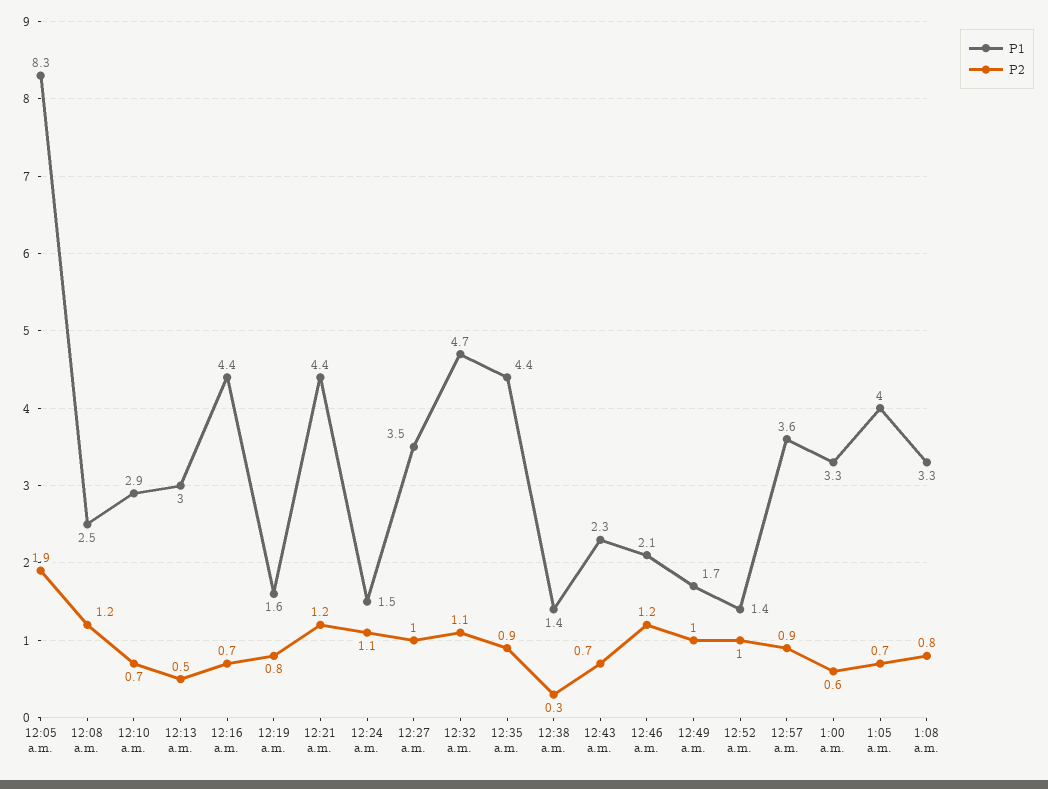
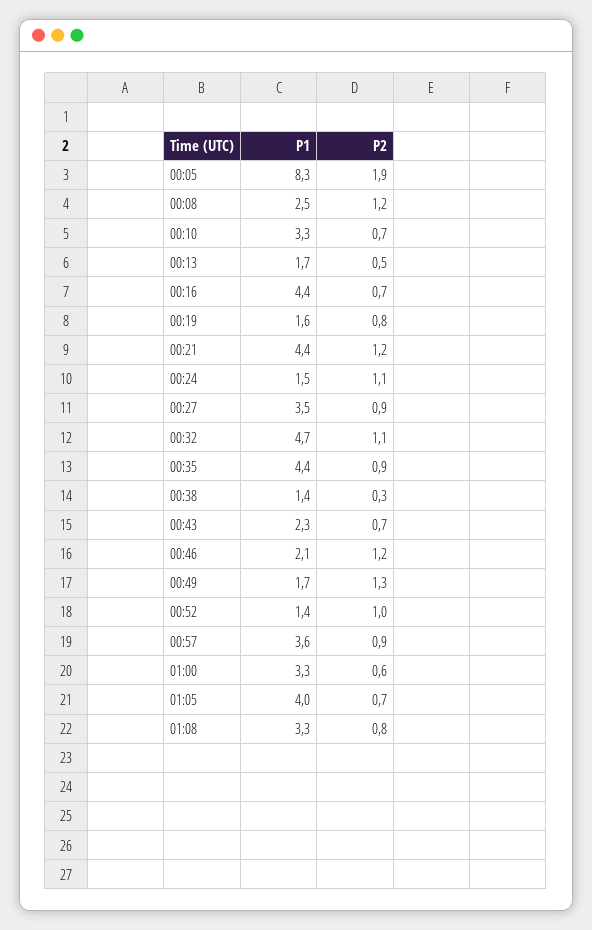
P1, 12:10 a.m.: 2.9 -> 3.3
P1, 12:13 a.m.: 3 -> 1.7
P2, 12:27 a.m.: 1 -> 0.9
P2, 12:49 a.m.: 1 -> 1.3

